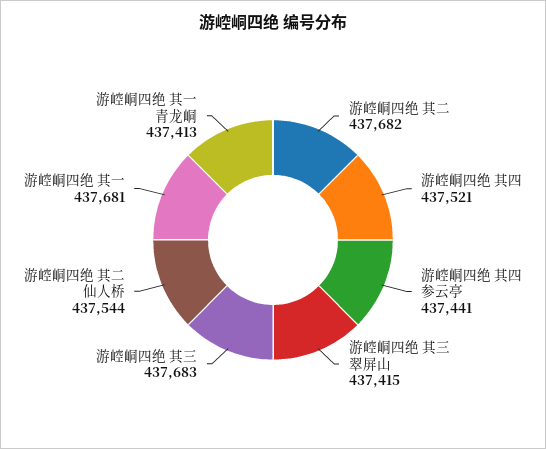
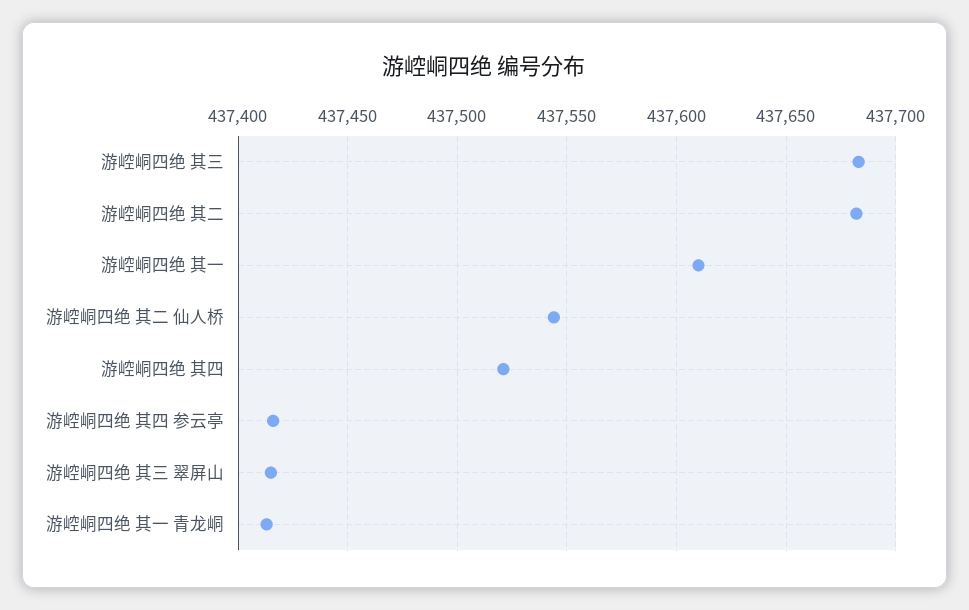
游崆峒四绝 其四 参云亭: 437441 -> 437415
游崆峒四绝 其一: 437681 -> 437610

